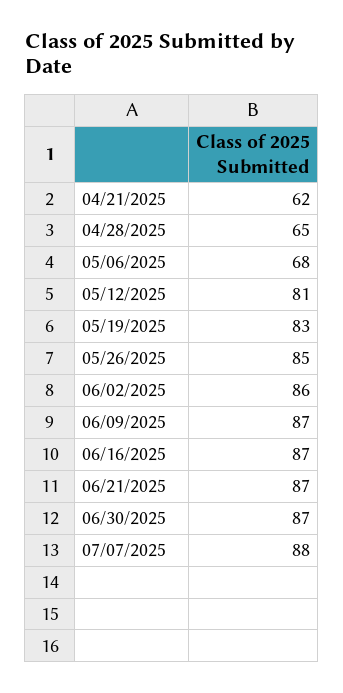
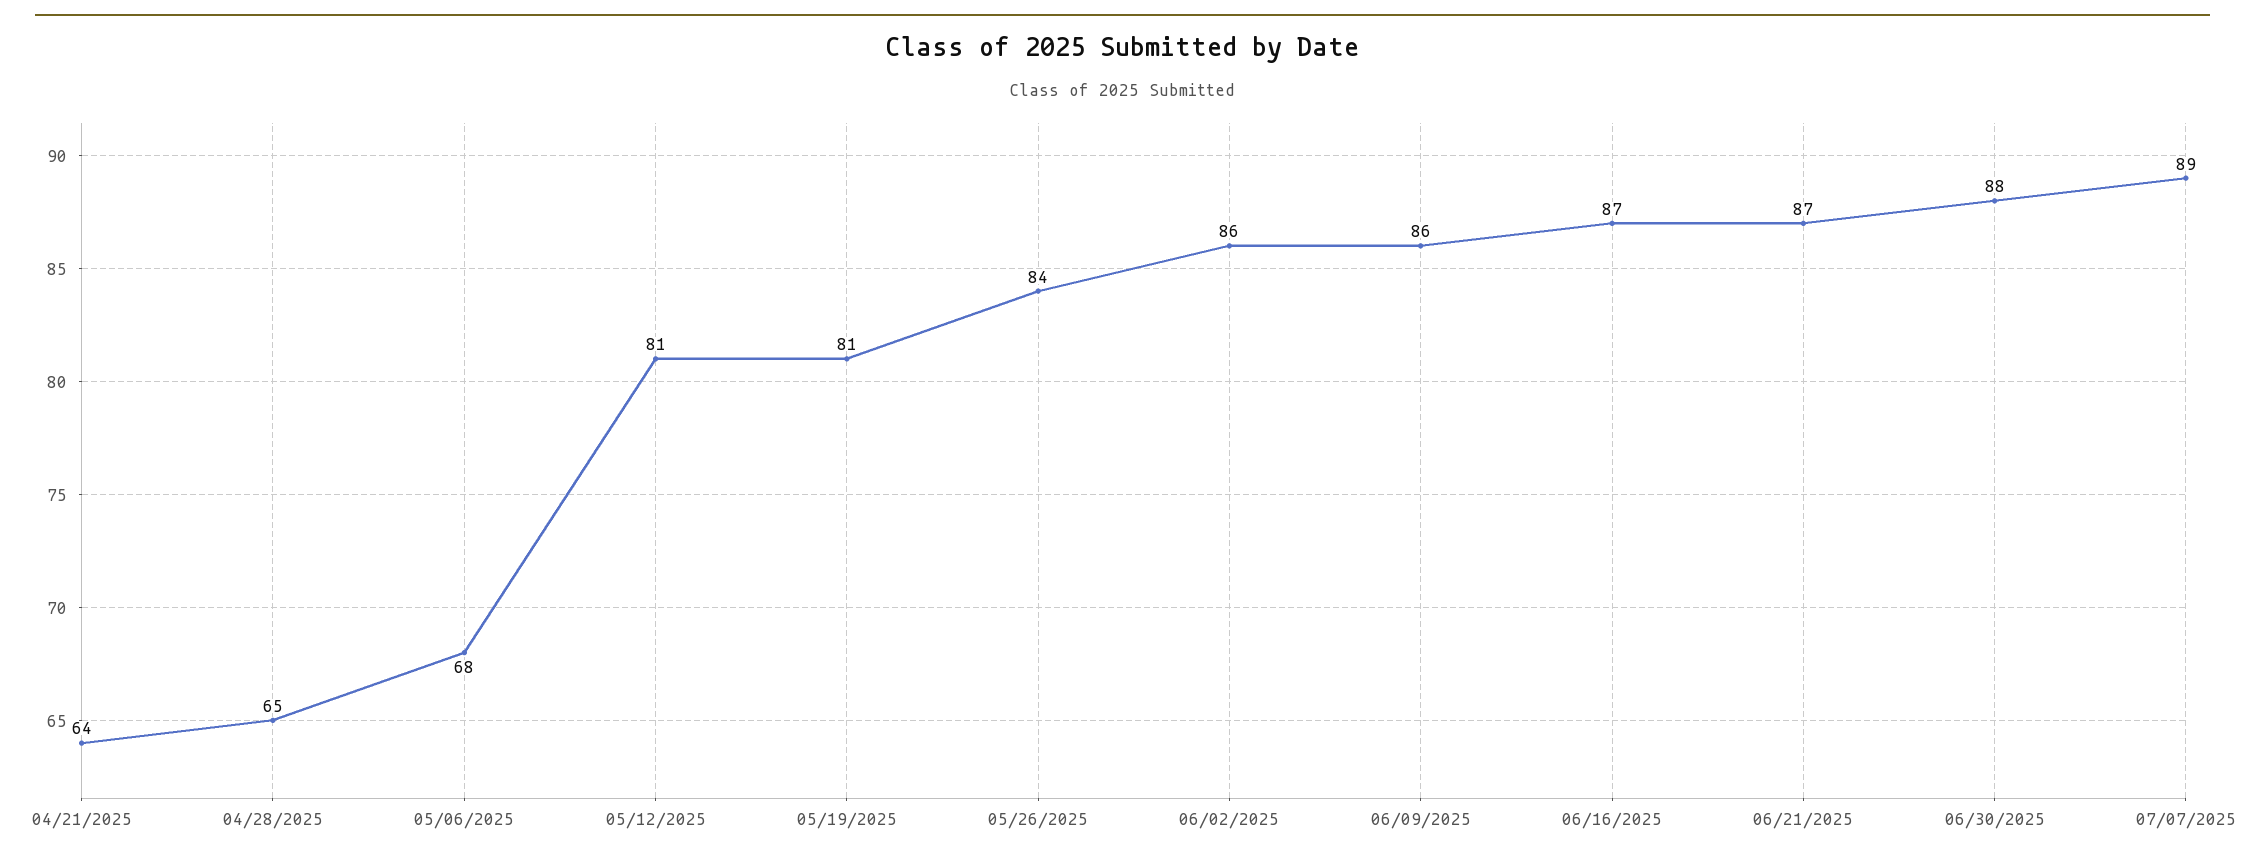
04/21/2025: 62 -> 64
05/19/2025: 83 -> 81
05/26/2025: 85 -> 84
06/09/2025: 87 -> 86
06/30/2025: 87 -> 88
07/07/2025: 88 -> 89

